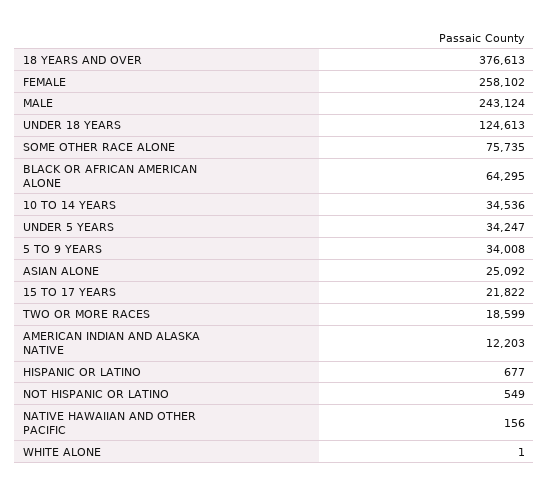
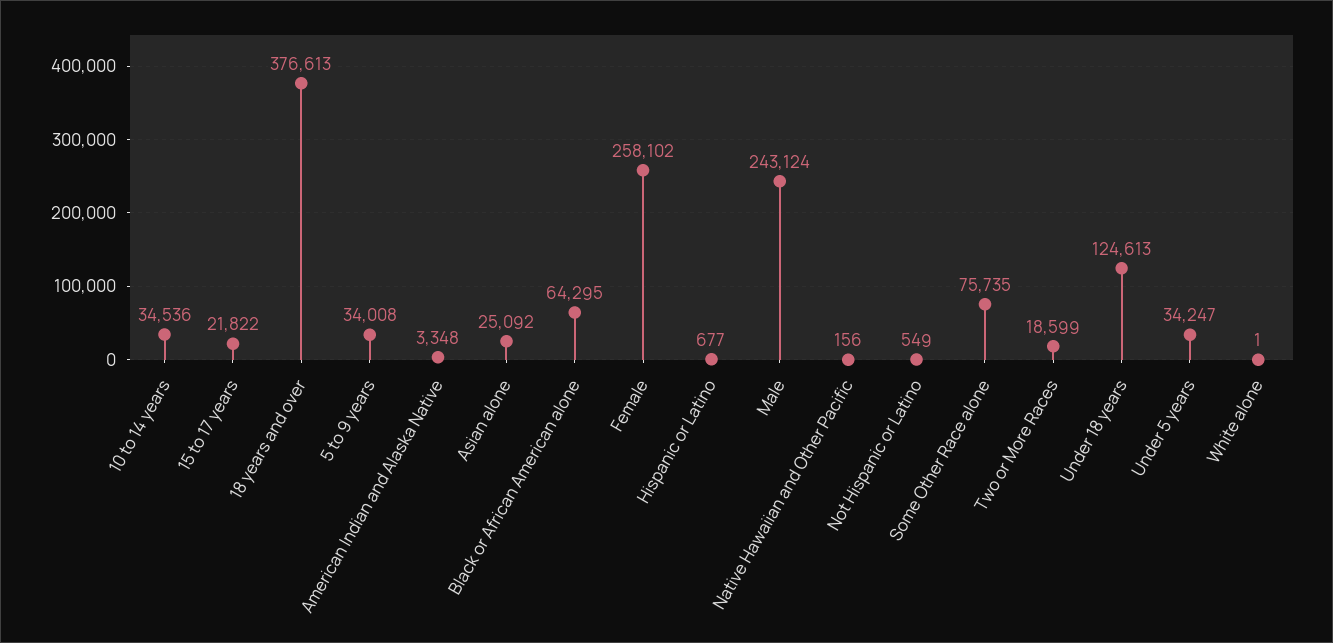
AMERICAN INDIAN AND ALASKA NATIVE: 12203 -> 3348

